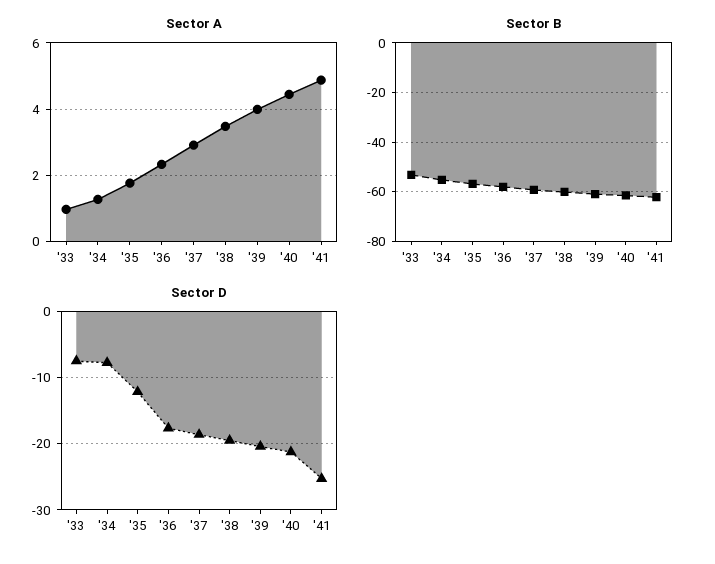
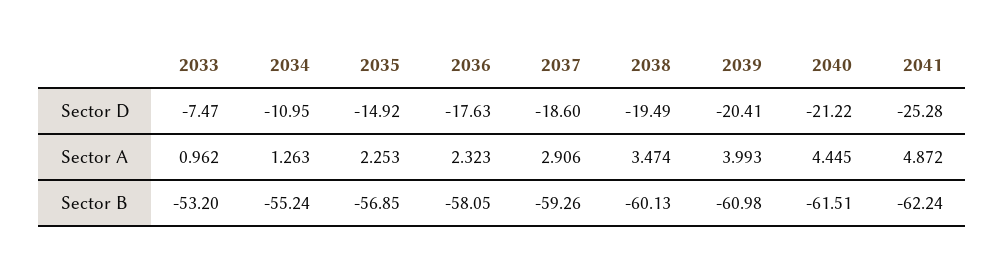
Sector A, '35: 1.8 -> 2.253
Sector D, '34: -8 -> -10.95
Sector D, '35: -12 -> -14.92

